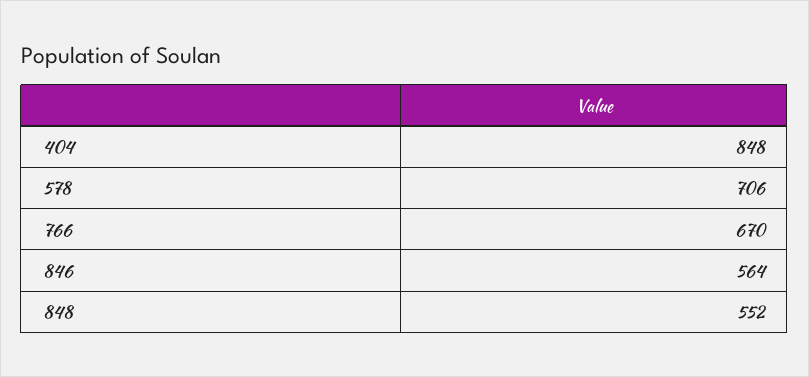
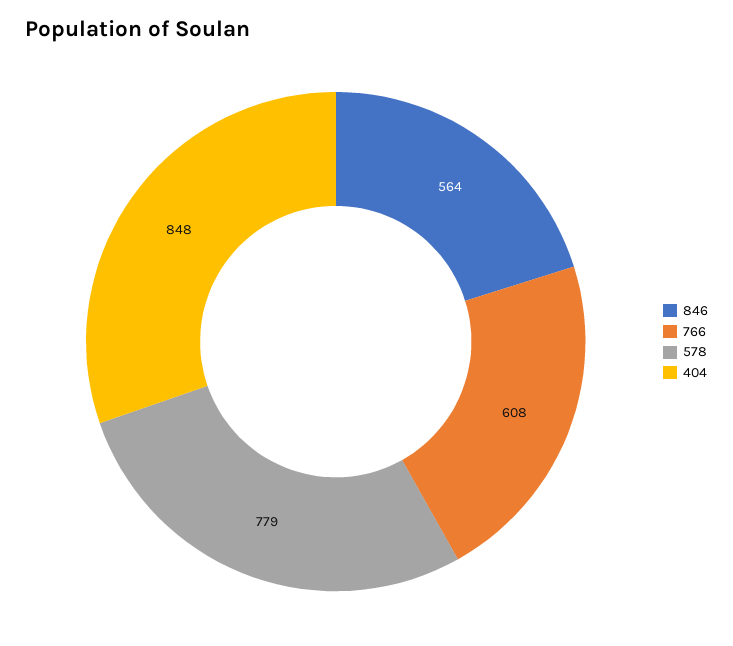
578: 706 -> 779
766: 670 -> 608
848: 552 -> none

